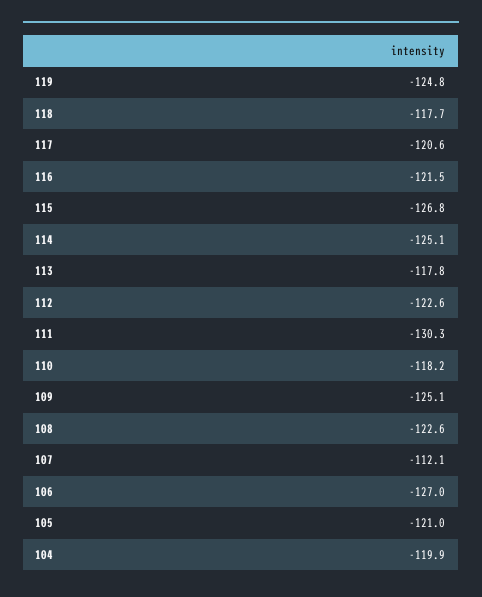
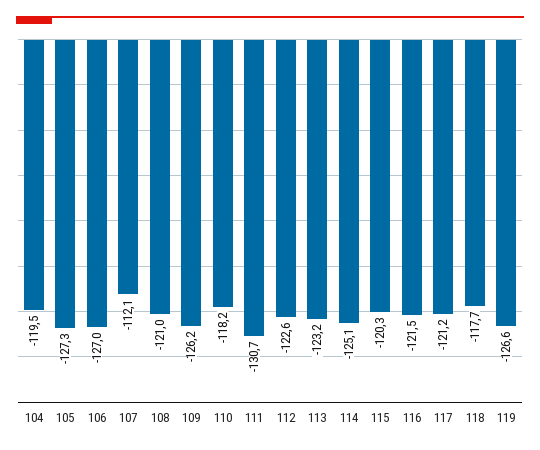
119: -124.8 -> -126.6
117: -120.6 -> -121.2
115: -126.8 -> -120.3
113: -117.8 -> -123.2
111: -130.3 -> -130.7
109: -125.1 -> -126.2
108: -122.6 -> -121
105: -121 -> -127.3
104: -119.9 -> -119.5

